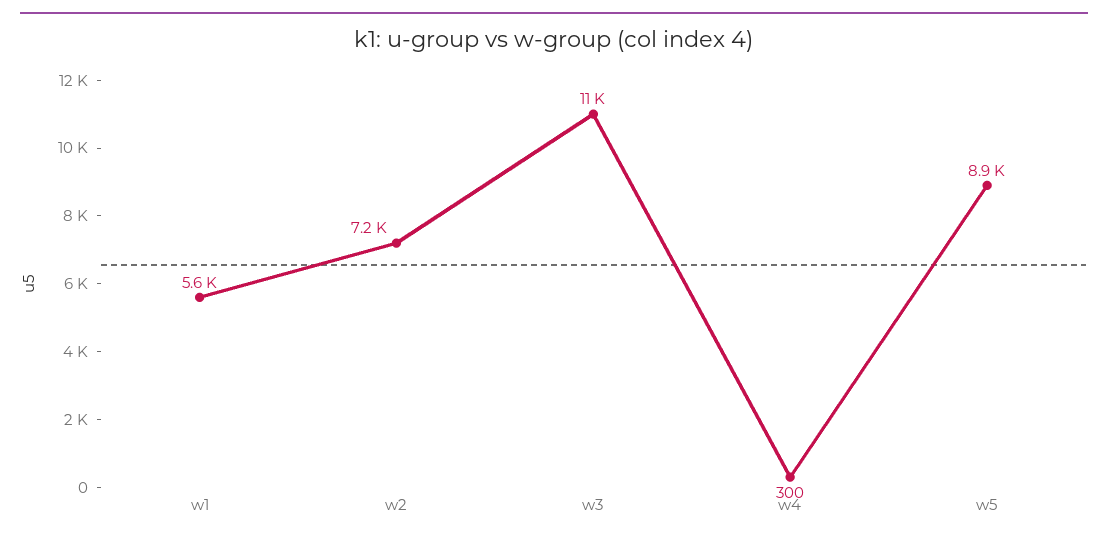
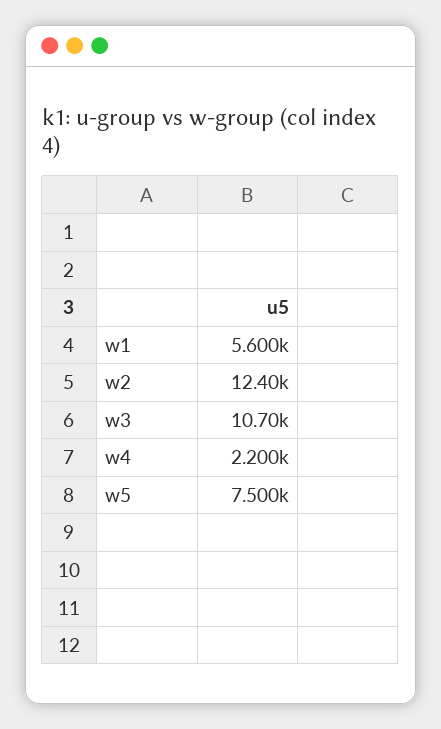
w2: 7200 -> 12400
w4: 300 -> 2200
w5: 8900 -> 7500

